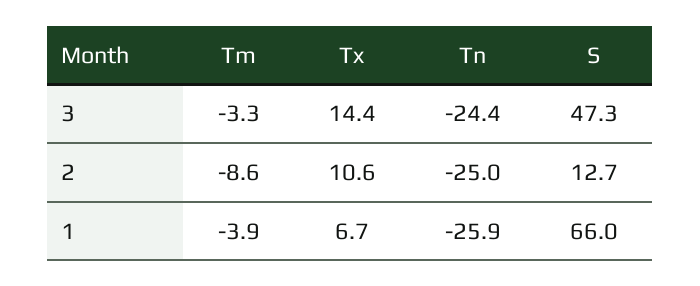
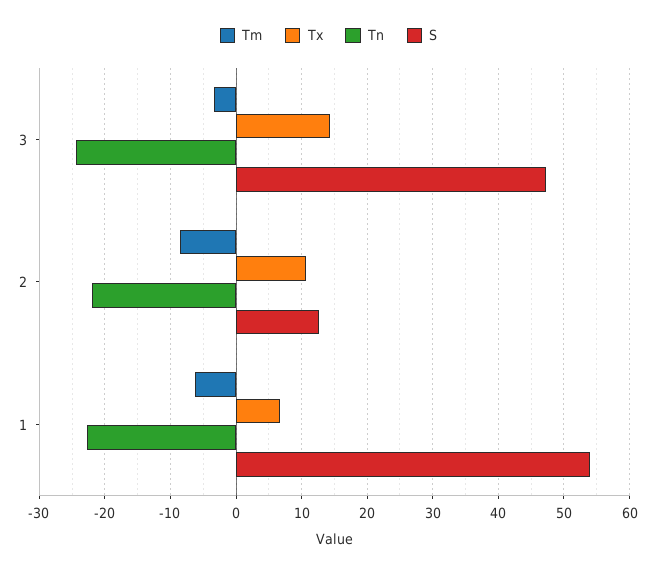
Tn, 2: -25 -> -22
Tm, 1: -3.9 -> -6
Tn, 1: -25.9 -> -23
S, 1: 66 -> 54

